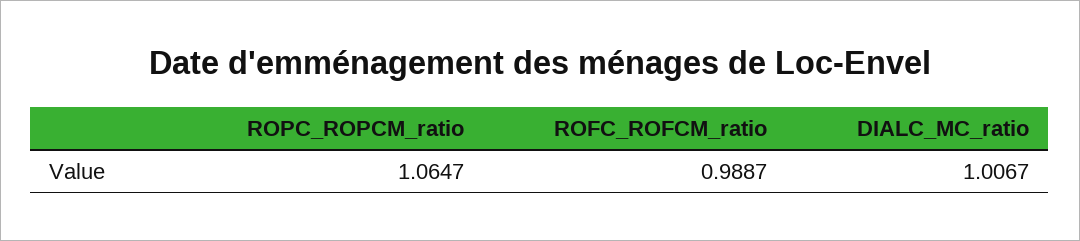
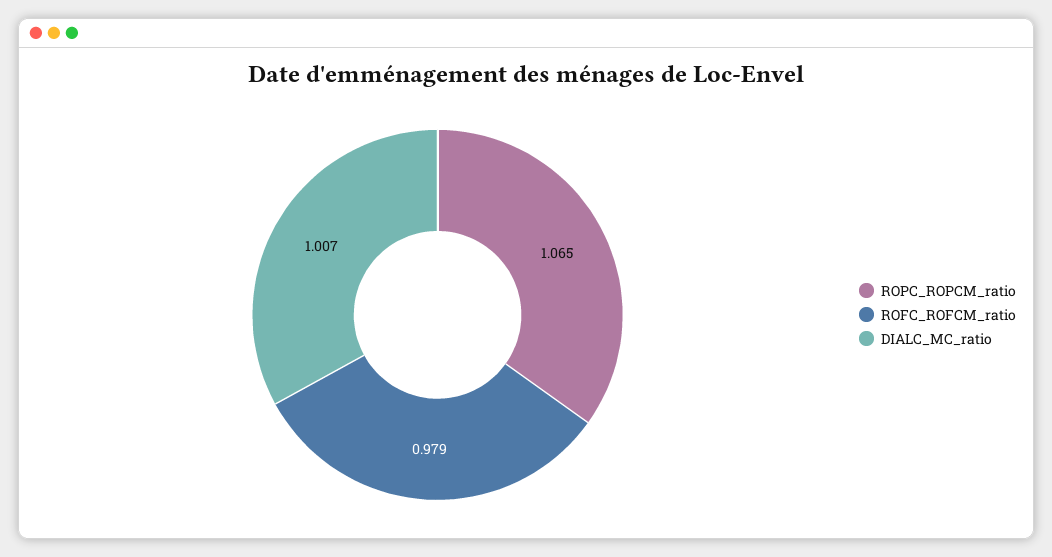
ROFC_ROFCM_ratio: 0.9887 -> 0.979

